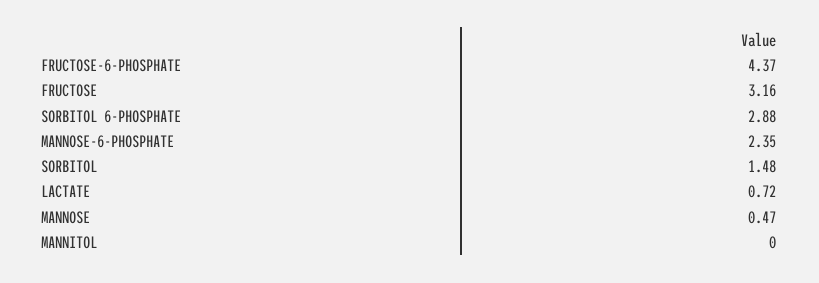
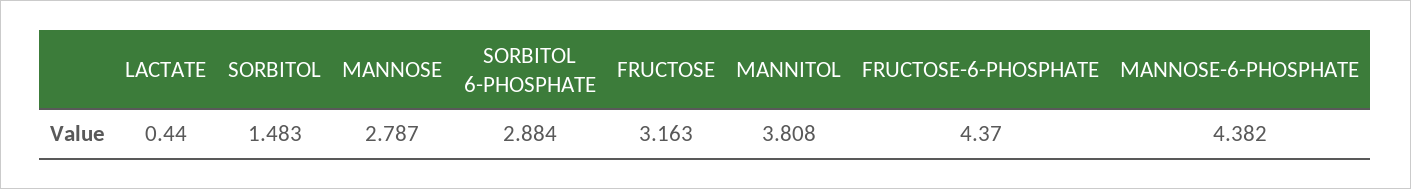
MANNOSE-6-PHOSPHATE: 2.35 -> 4.382
LACTATE: 0.72 -> 0.44
MANNOSE: 0.47 -> 2.787
MANNITOL: 0 -> 3.808

